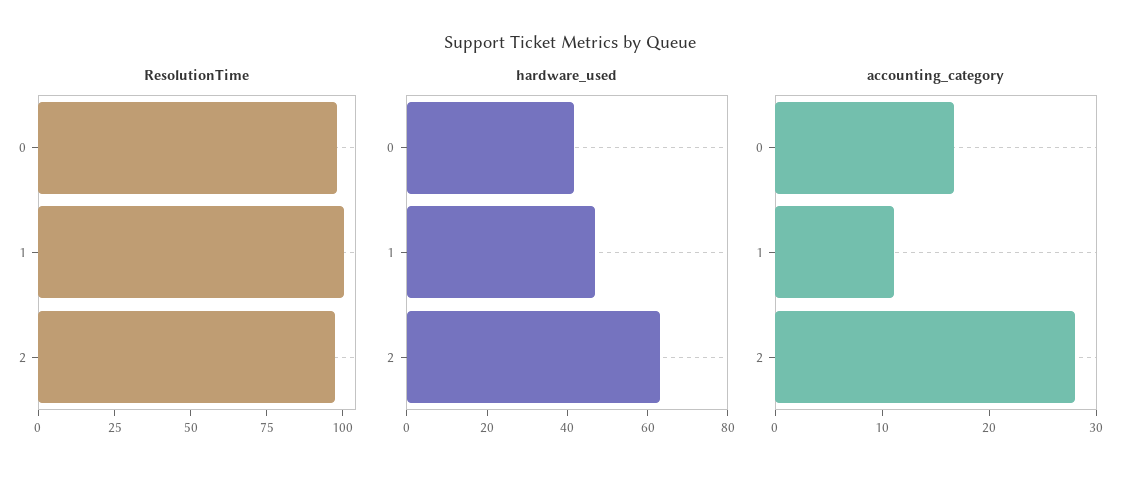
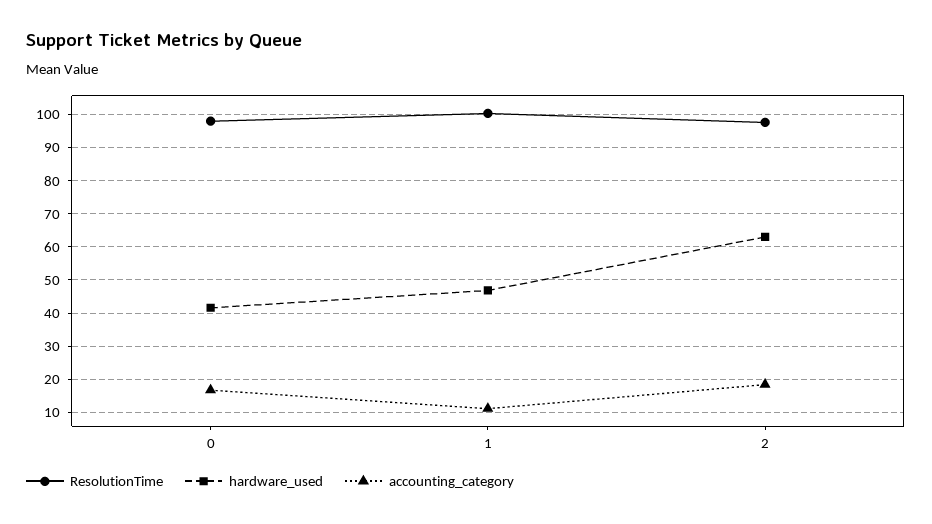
accounting_category, 2: 28 -> 18

